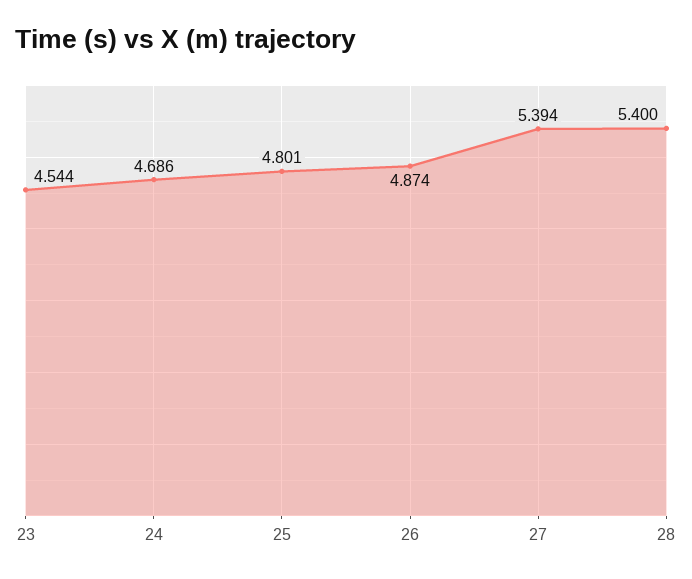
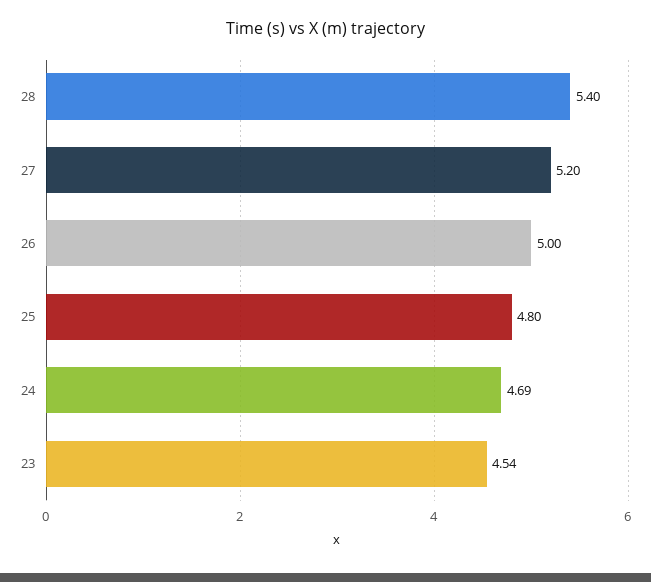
26: 4.874 -> 5
27: 5.394 -> 5.2

